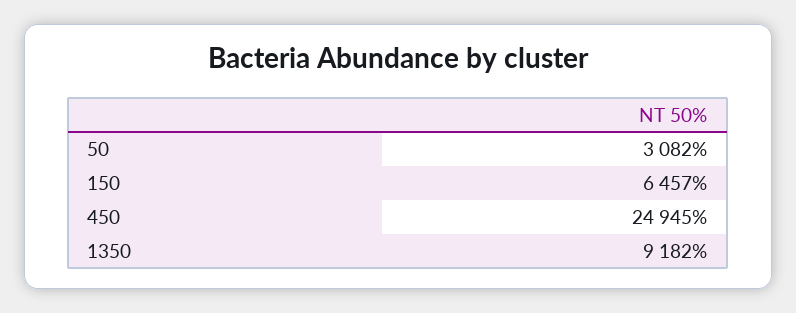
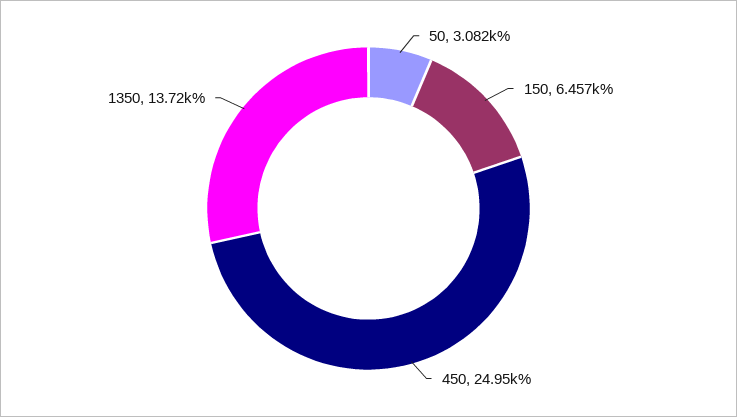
1350: 9182 -> 13720

